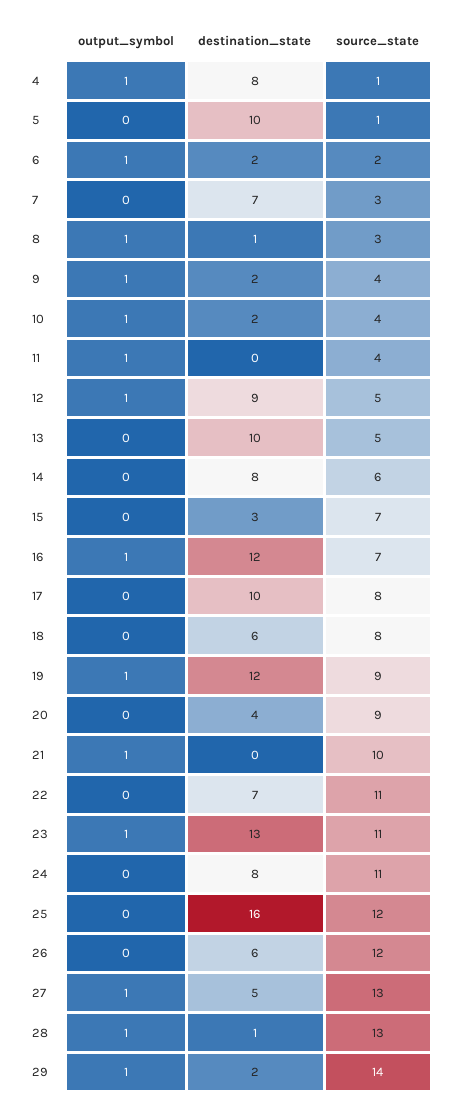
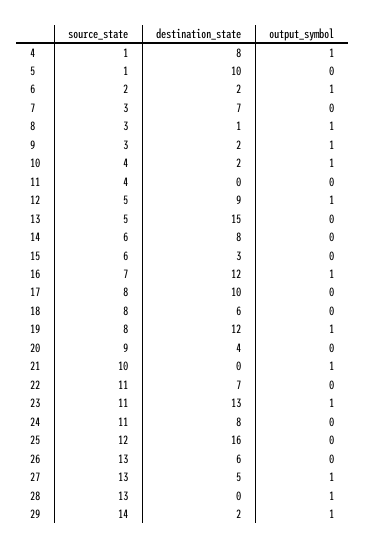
source_state, 9: 4 -> 3
output_symbol, 11: 1 -> 0
destination_state, 13: 10 -> 15
source_state, 15: 7 -> 6
source_state, 19: 9 -> 8
source_state, 26: 12 -> 13
destination_state, 28: 1 -> 0

